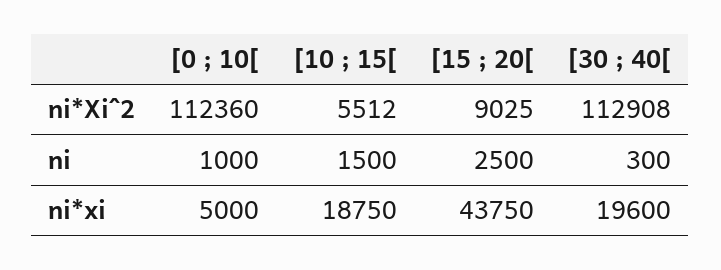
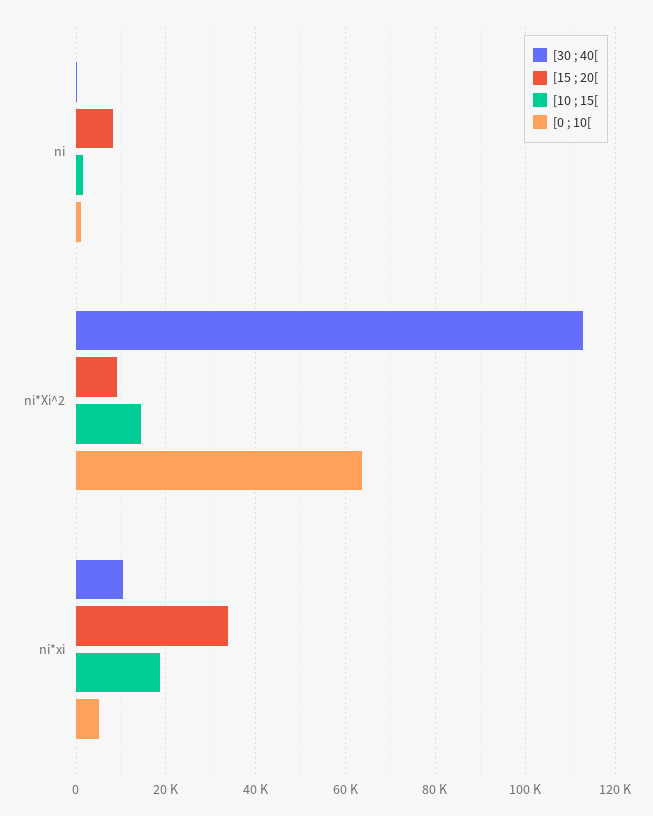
[0 ; 10[, ni*Xi^2: 112360 -> 64000
[10 ; 15[, ni*Xi^2: 5512 -> 14000
[15 ; 20[, ni: 2500 -> 8000
[15 ; 20[, ni*xi: 43750 -> 34000
[30 ; 40[, ni*xi: 19600 -> 10000

